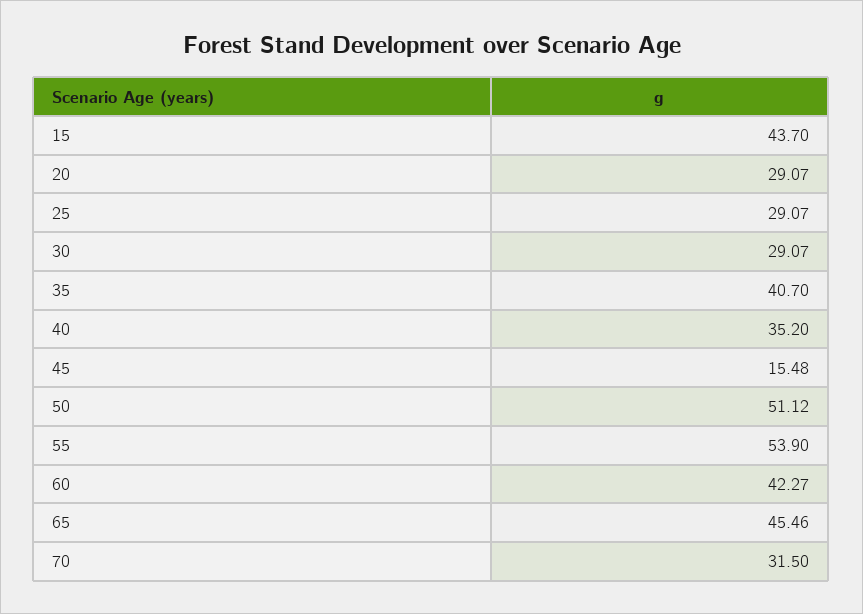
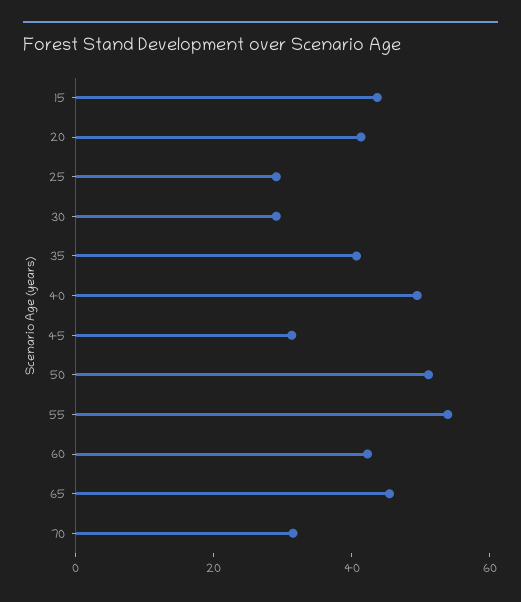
20: 29.07 -> 40
40: 35.2 -> 50
45: 15.48 -> 30

